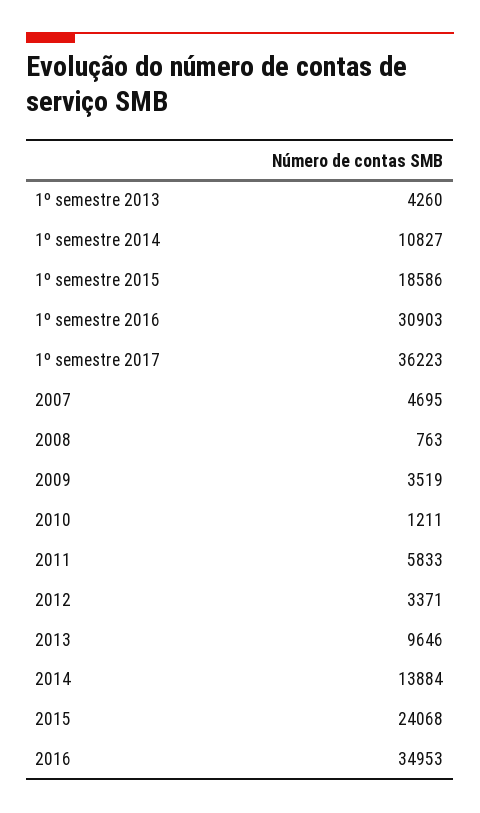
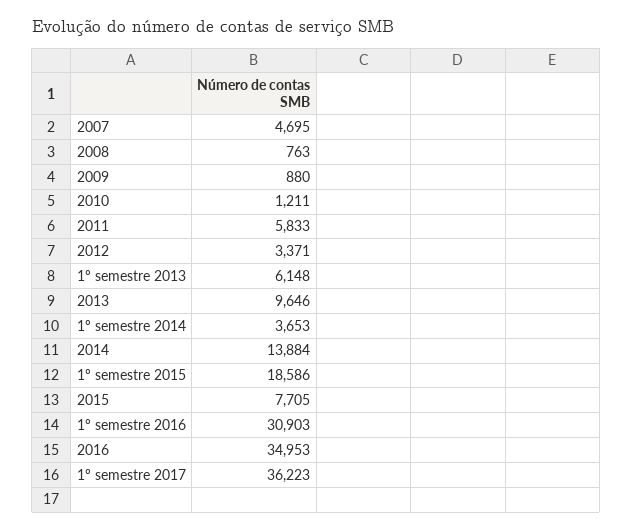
1º semestre 2013: 4260 -> 6148
1º semestre 2014: 10827 -> 3653
2009: 3519 -> 880
2015: 24068 -> 7705

